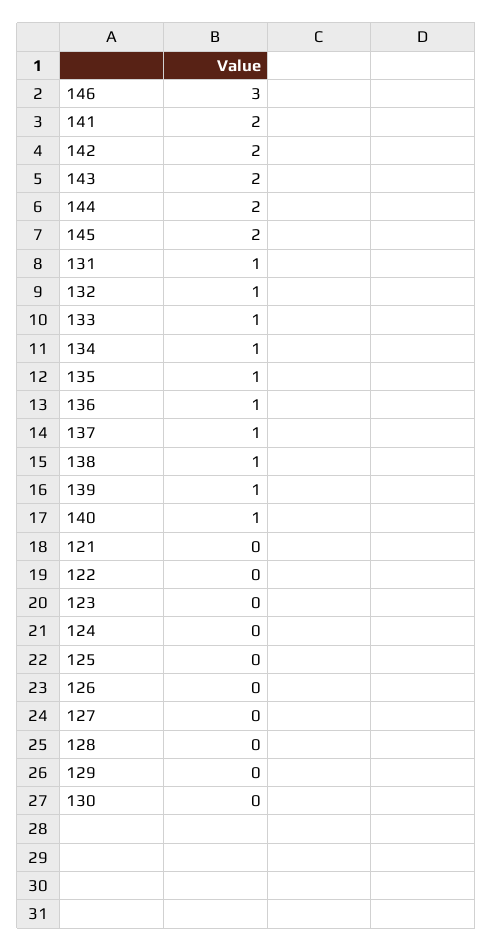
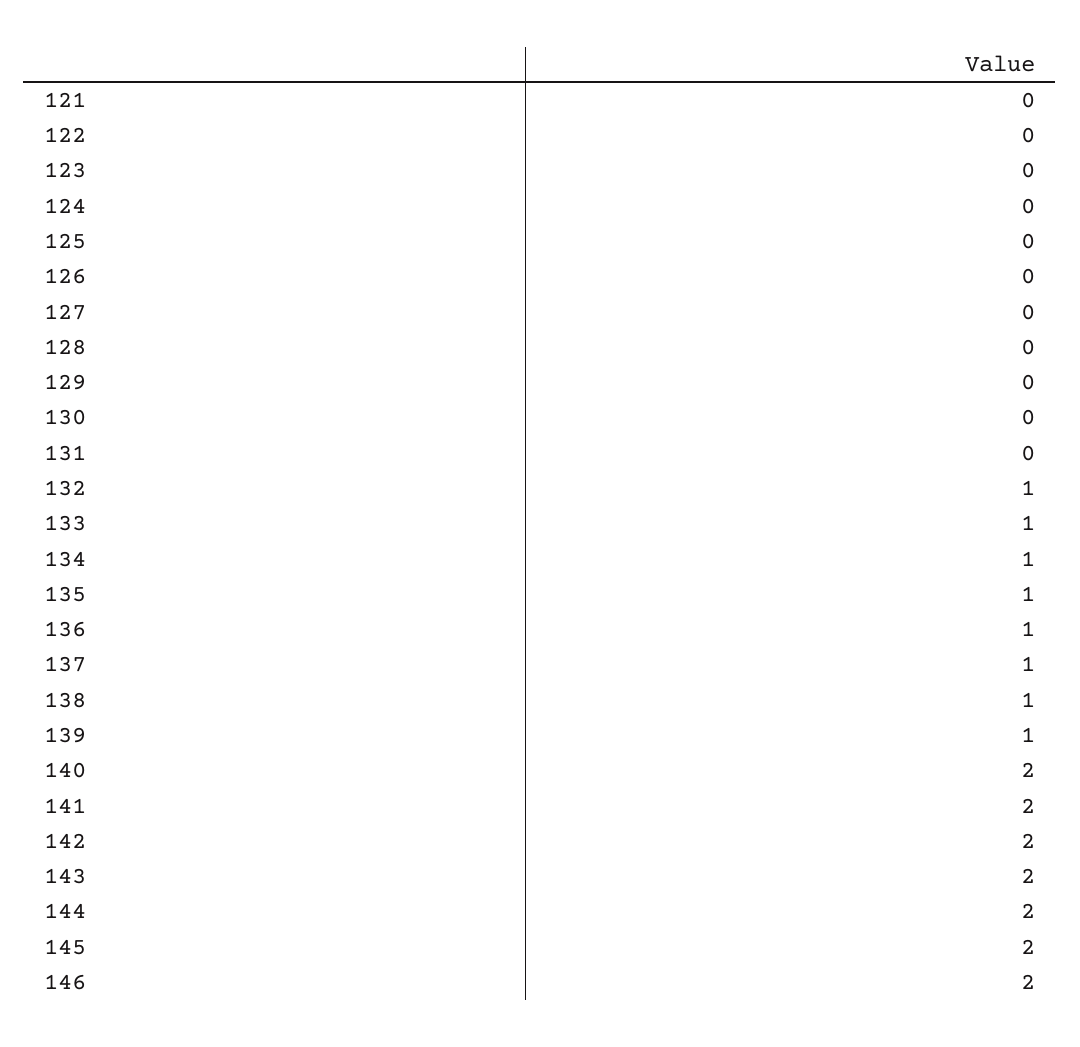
146: 3 -> 2
131: 1 -> 0
140: 1 -> 2

